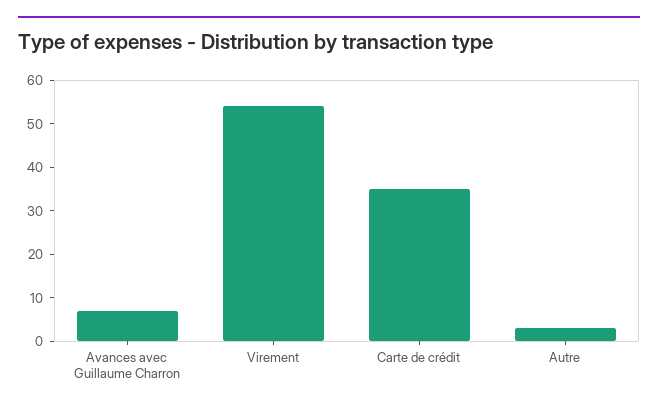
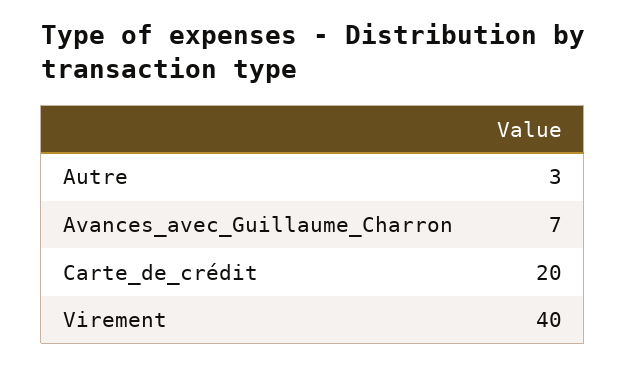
Virement: 55 -> 40
Carte de crédit: 35 -> 20

